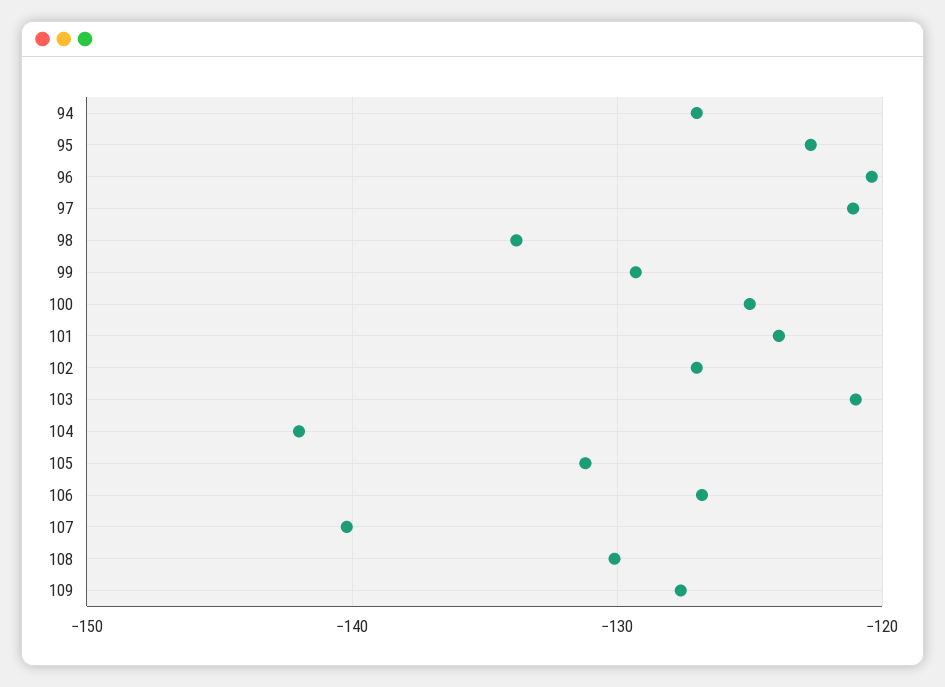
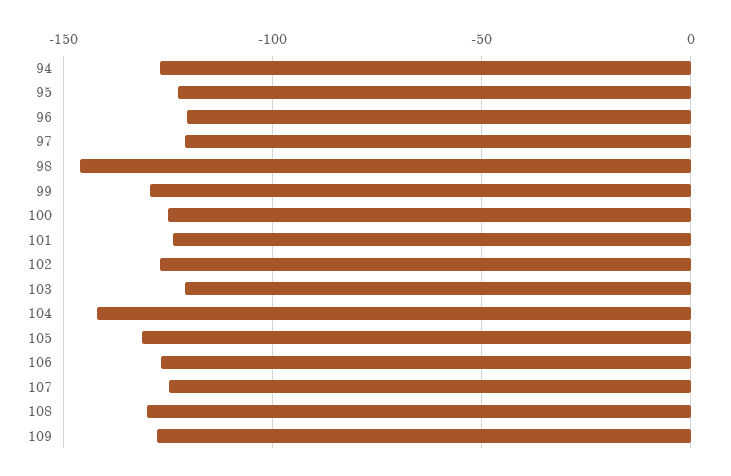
98: -134 -> -145
107: -140 -> -125

